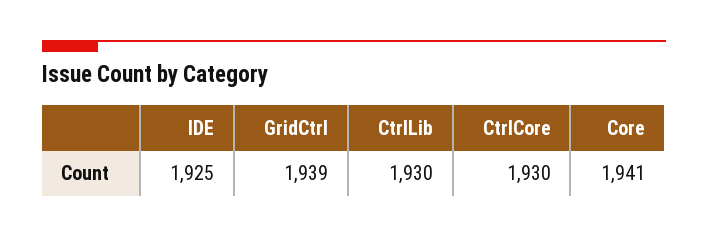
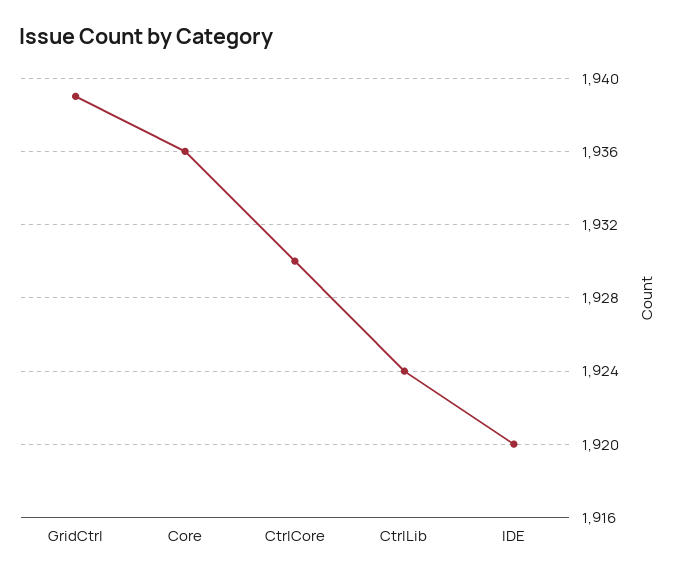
IDE: 1925 -> 1920
CtrlLib: 1930 -> 1924
Core: 1941 -> 1936

